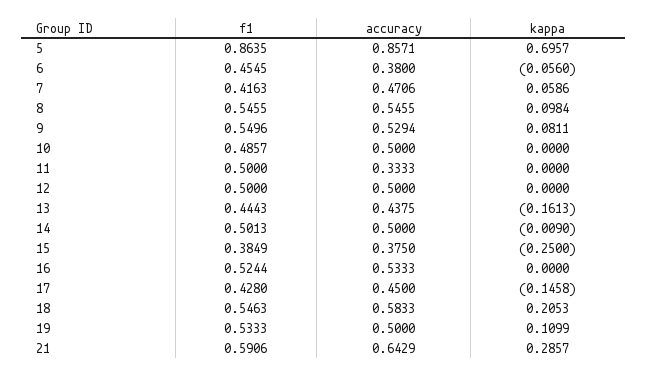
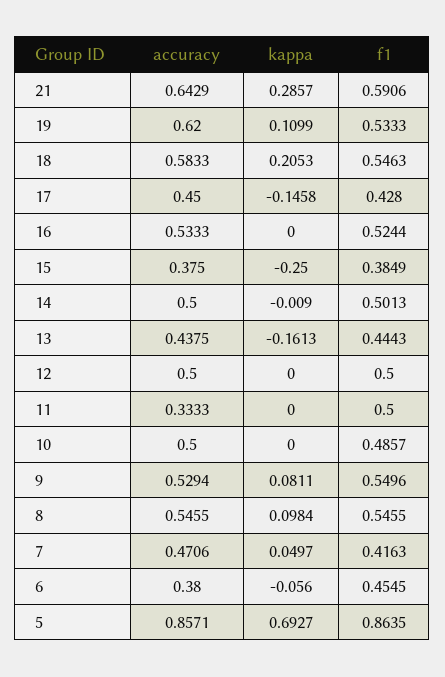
kappa, 5: 0.6957 -> 0.6927
kappa, 7: 0.0586 -> 0.0497
accuracy, 19: 0.5 -> 0.62

